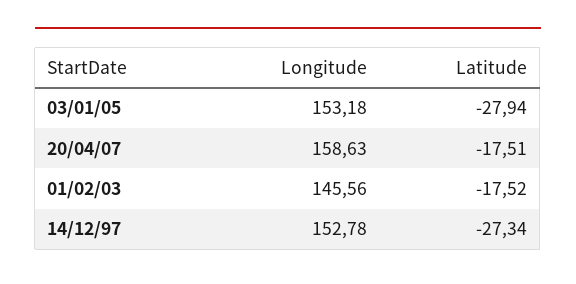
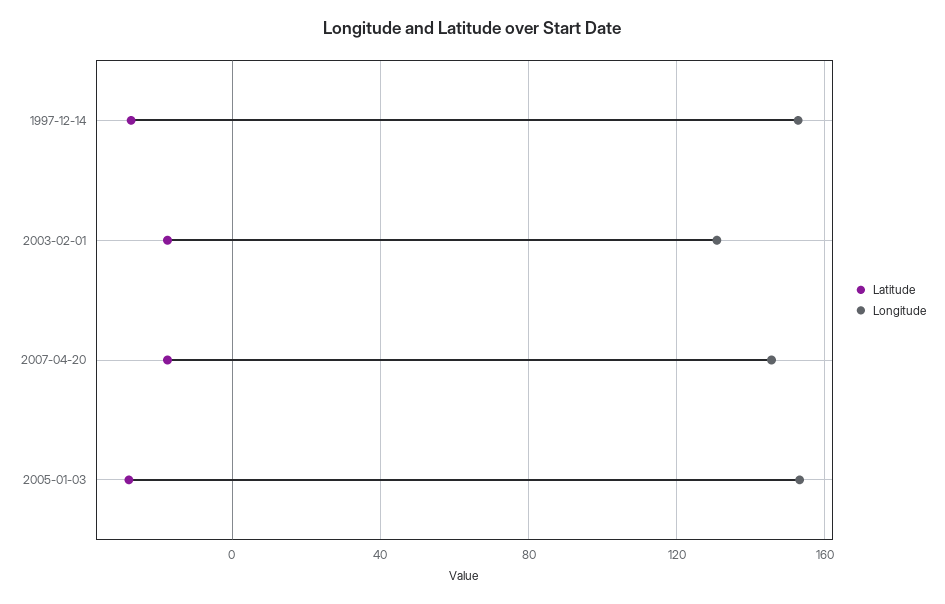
Longitude, 20/04/07: 158.63 -> 145
Longitude, 01/02/03: 145.56 -> 130

